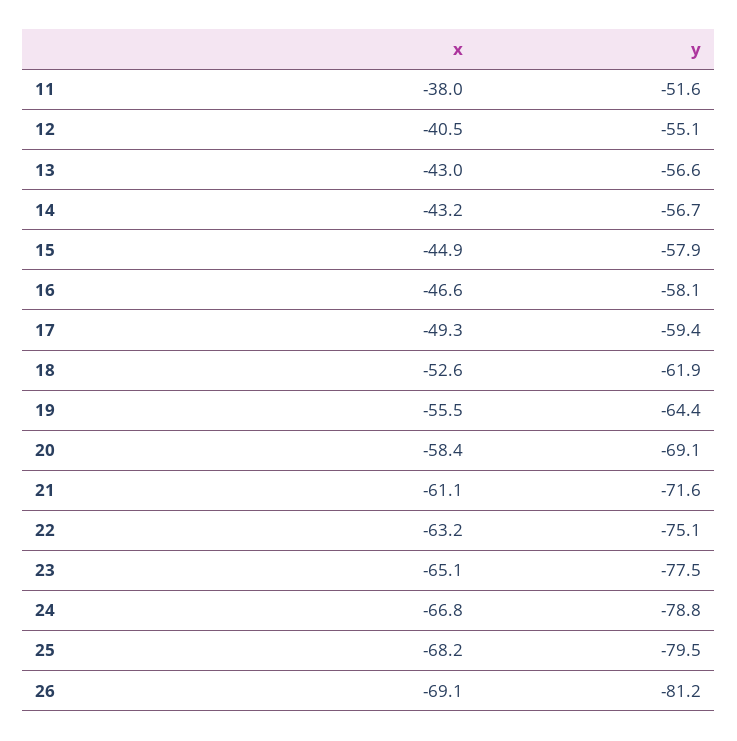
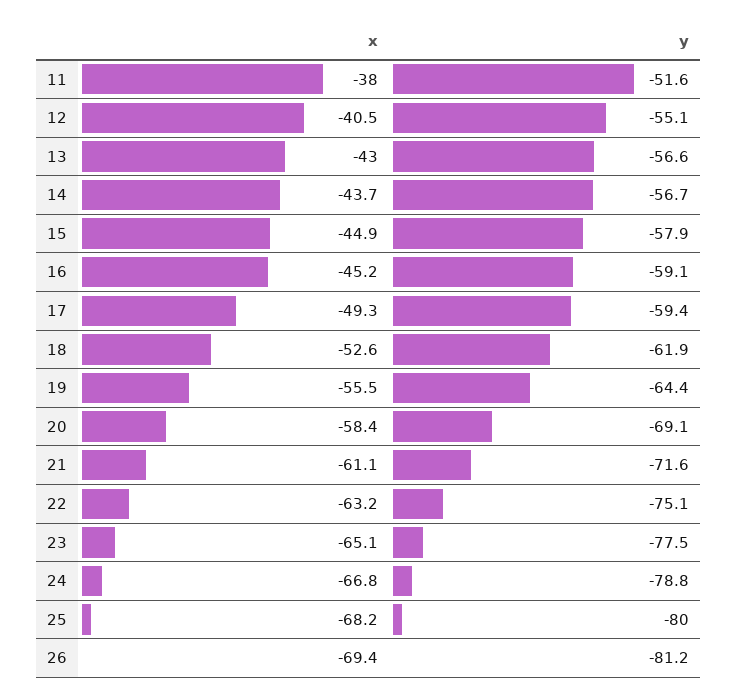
x, 14: -43.2 -> -43.7
x, 16: -46.6 -> -45.2
y, 16: -58.1 -> -59.1
y, 25: -79.5 -> -80
x, 26: -69.1 -> -69.4

